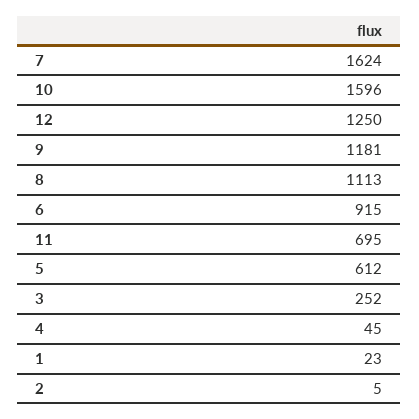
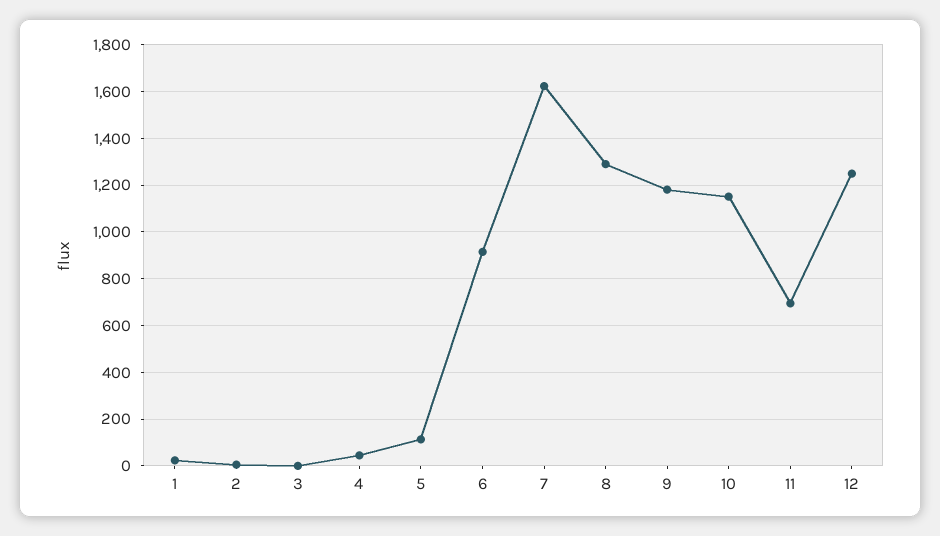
10: 1596 -> 1150
8: 1113 -> 1300
5: 612 -> 100
3: 252 -> 0

